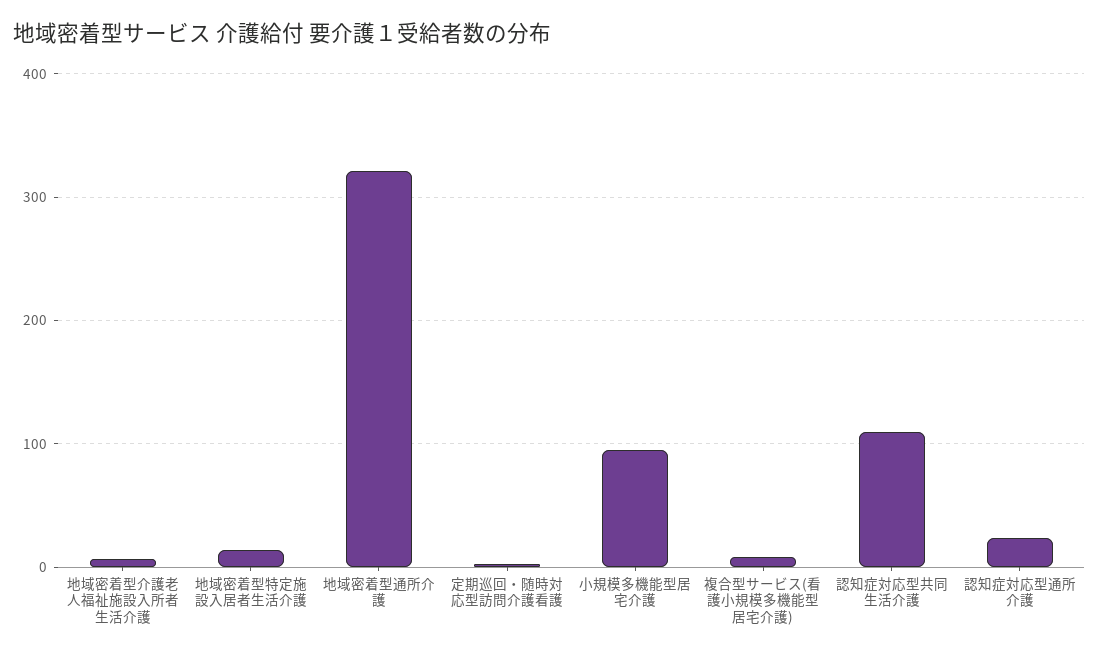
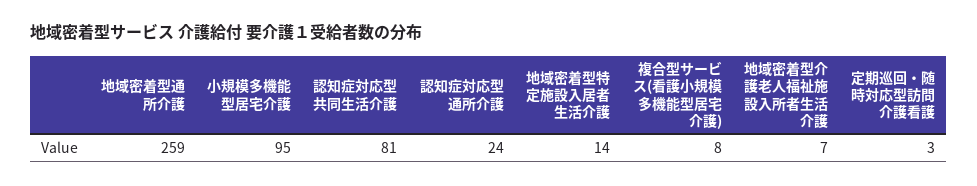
地域密着型通所介護: 320 -> 259
認知症対応型共同生活介護: 110 -> 81

